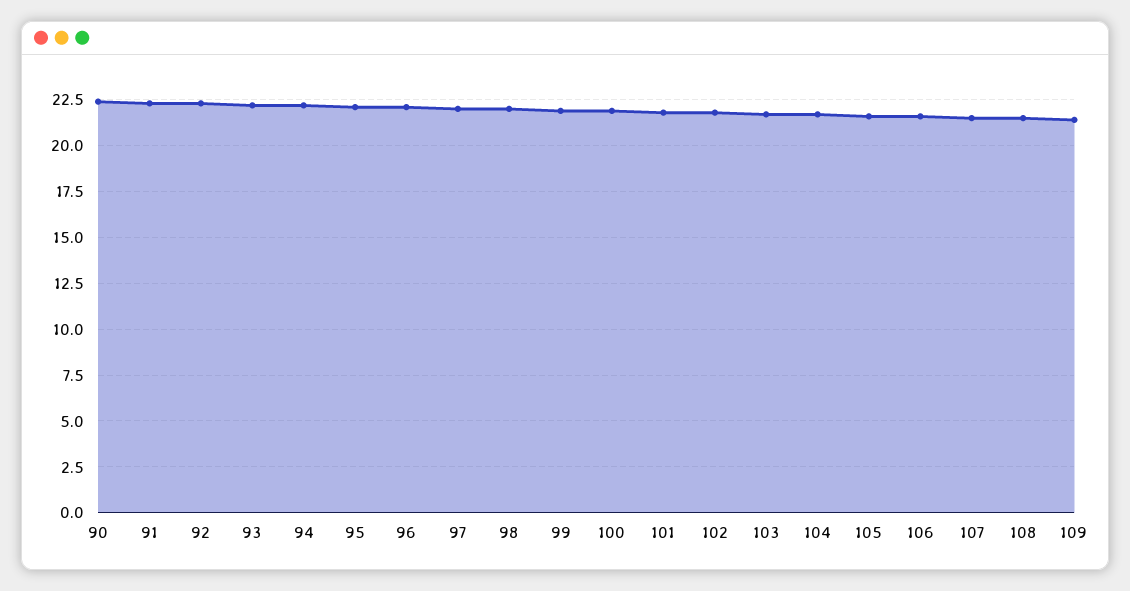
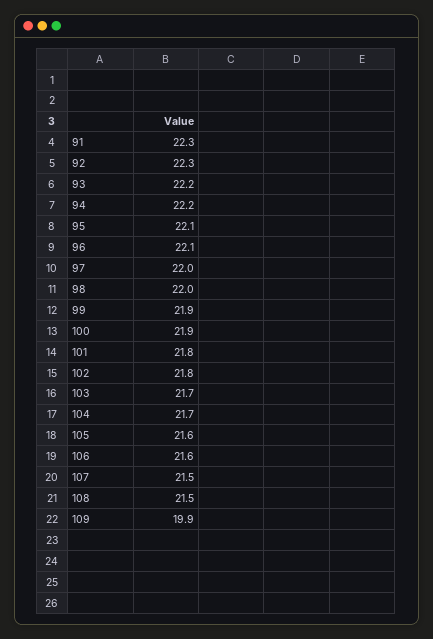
90: 22.5 -> none
109: 21.5 -> 19.9

